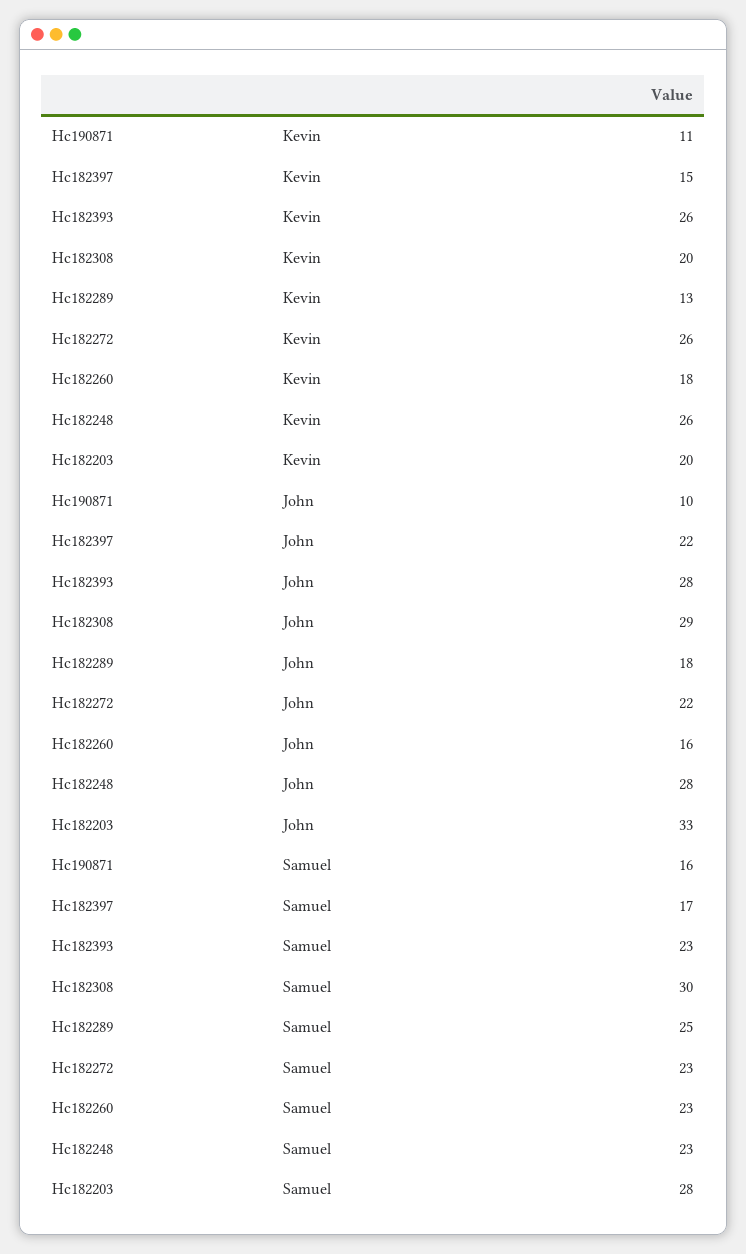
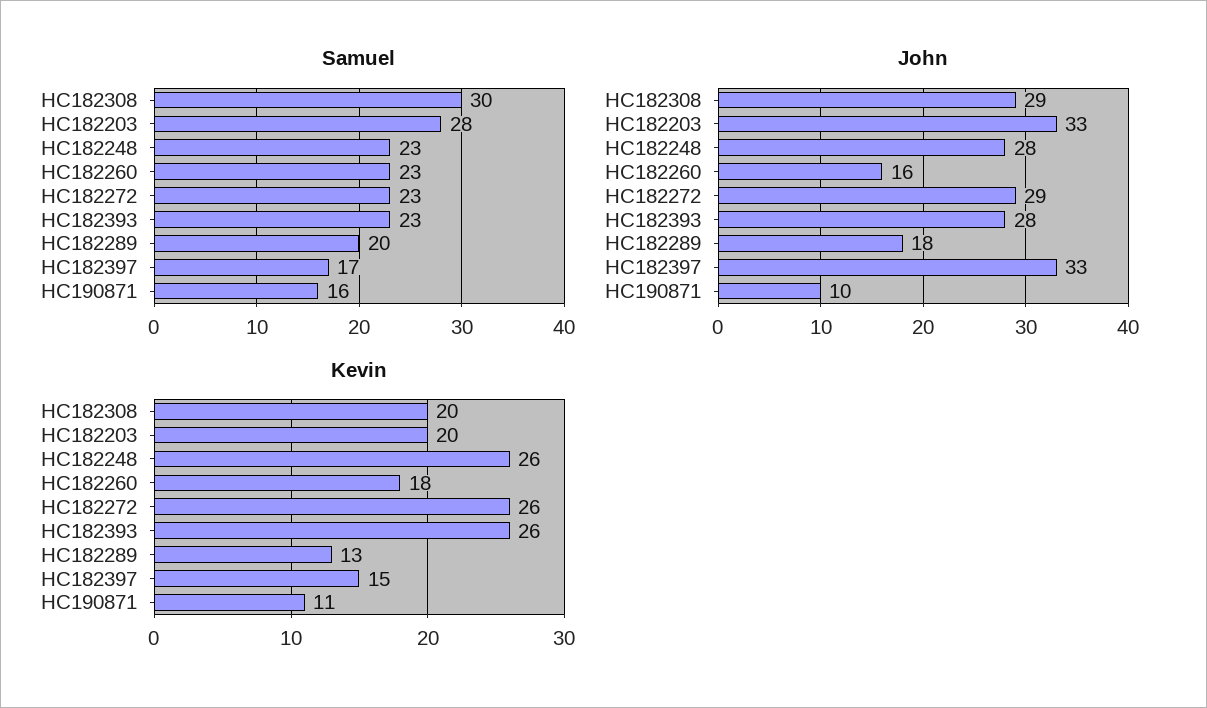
John, Hc182397: 22 -> 33
John, Hc182272: 22 -> 29
Samuel, Hc182289: 25 -> 20

